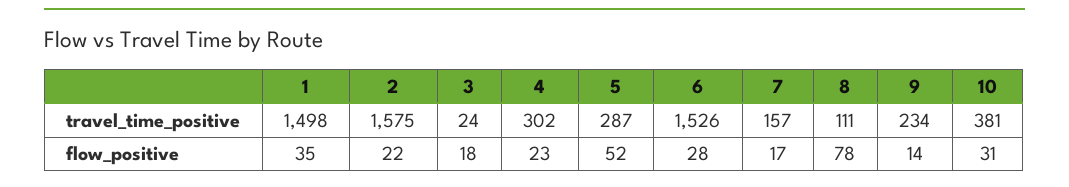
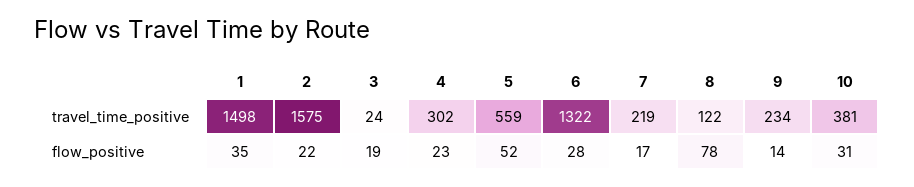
5, travel_time_positive: 287 -> 559
6, travel_time_positive: 1526 -> 1322
7, travel_time_positive: 157 -> 219
8, travel_time_positive: 111 -> 122
3, flow_positive: 18 -> 19

